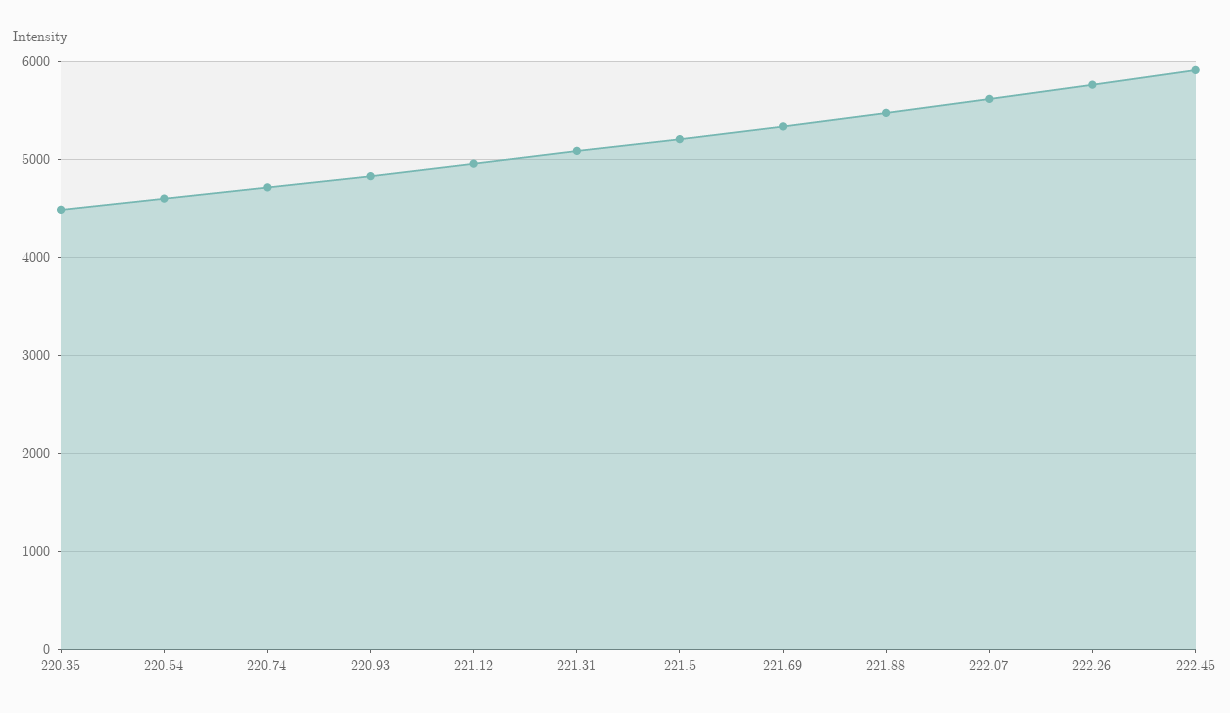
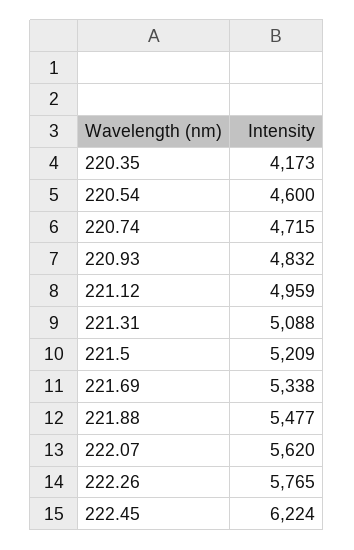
220.35: 4500 -> 4173
222.45: 5900 -> 6224

